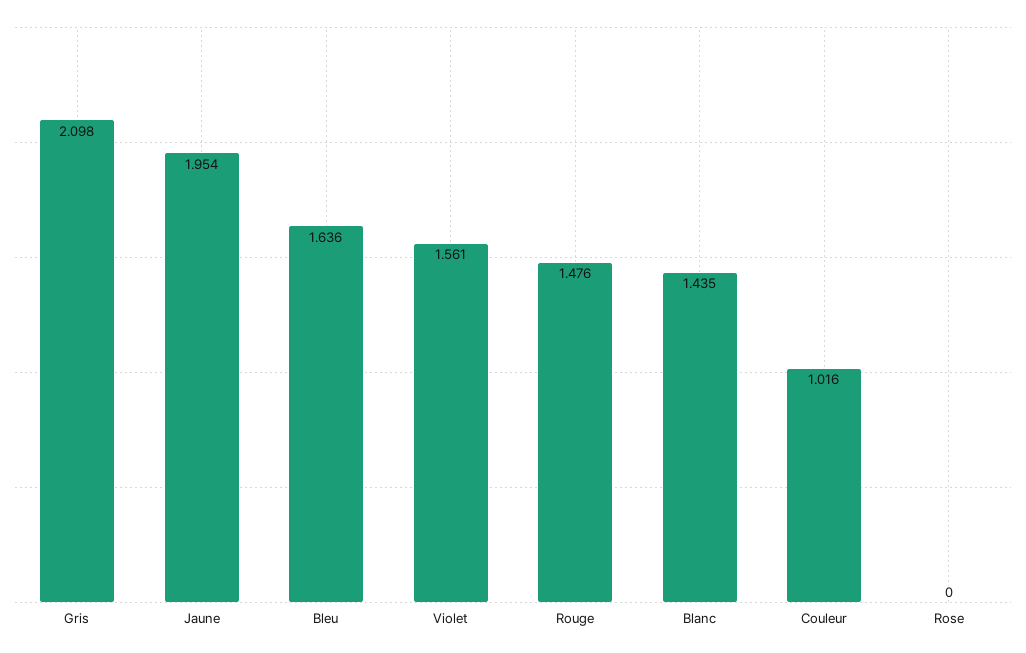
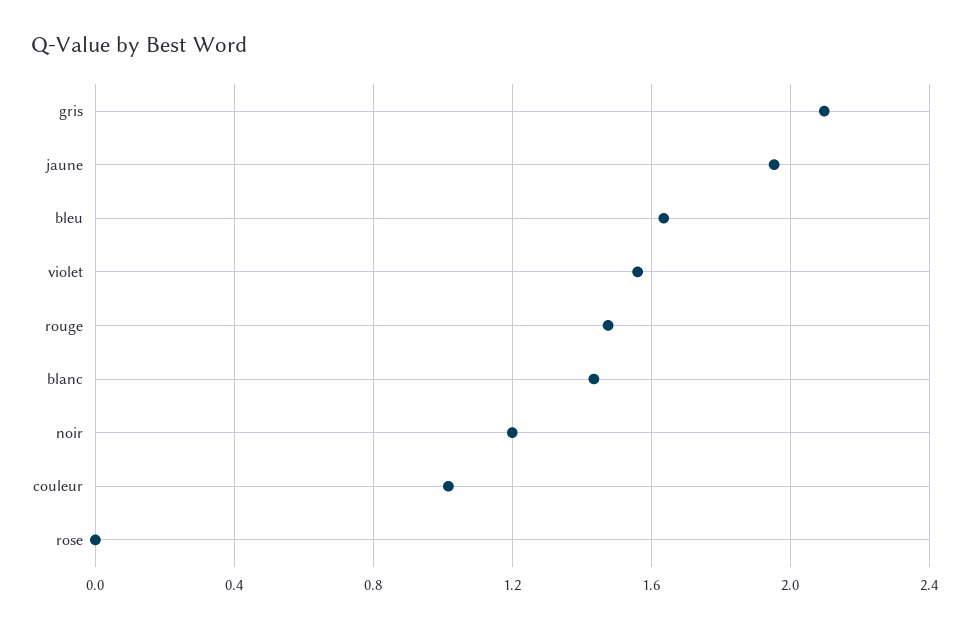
noir: none -> 1.2

